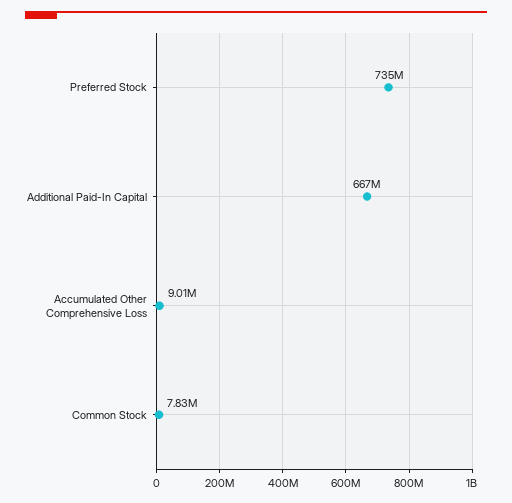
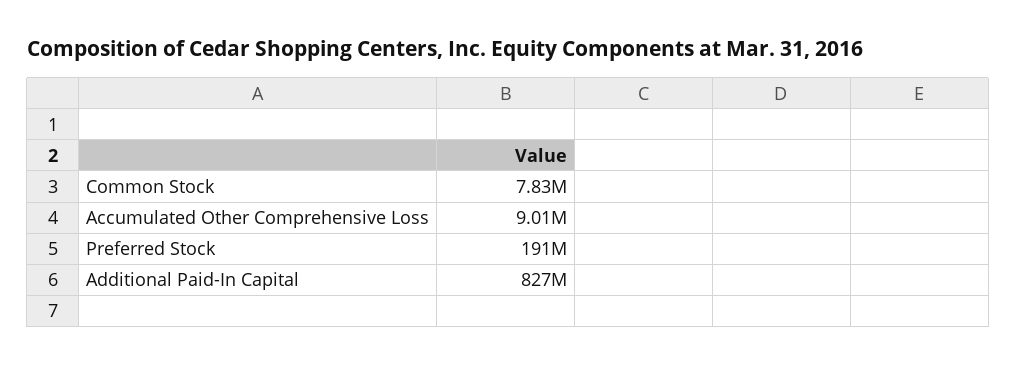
Preferred Stock: 735000000 -> 191000000
Additional Paid-In Capital: 667000000 -> 827000000

